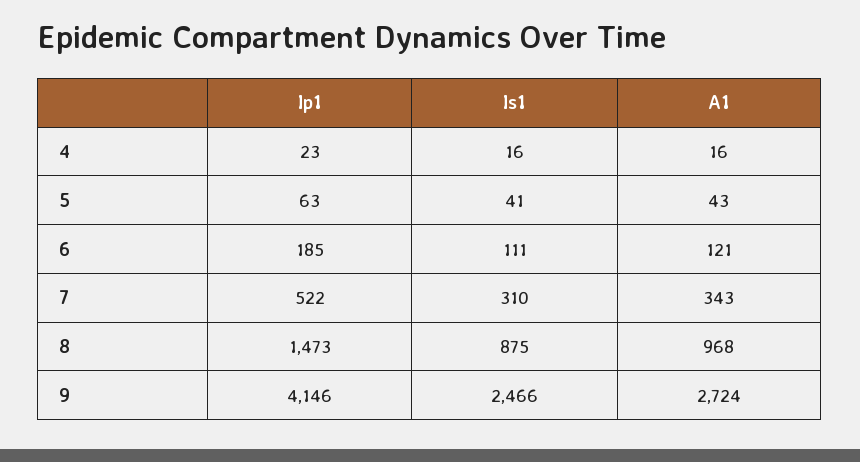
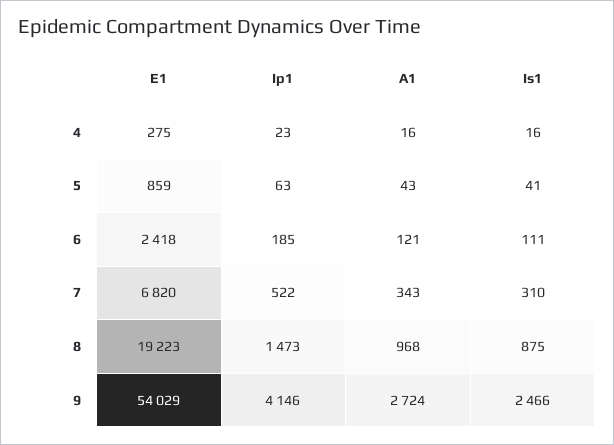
E1, 4: none -> 275
E1, 5: none -> 859
E1, 6: none -> 2418
E1, 7: none -> 6820
E1, 8: none -> 19223
E1, 9: none -> 54029

